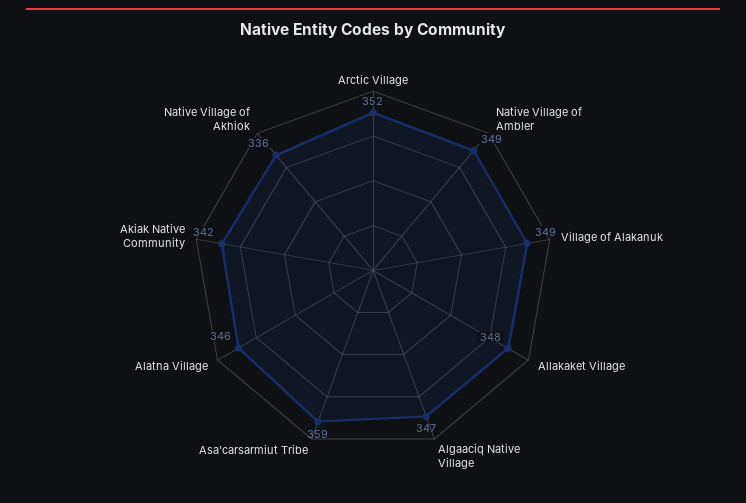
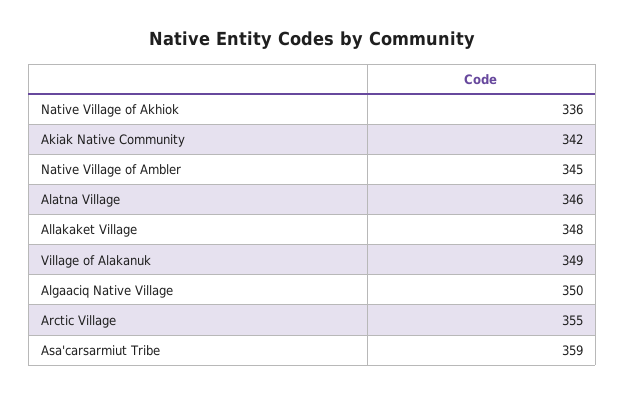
Arctic Village: 352 -> 355
Native Village of Ambler: 349 -> 345
Algaaciq Native Village: 347 -> 350

